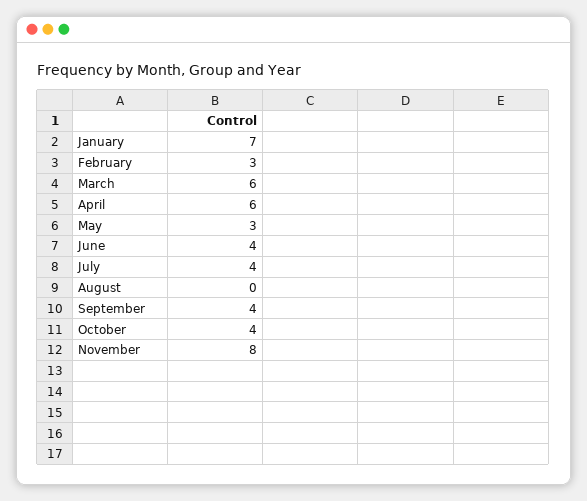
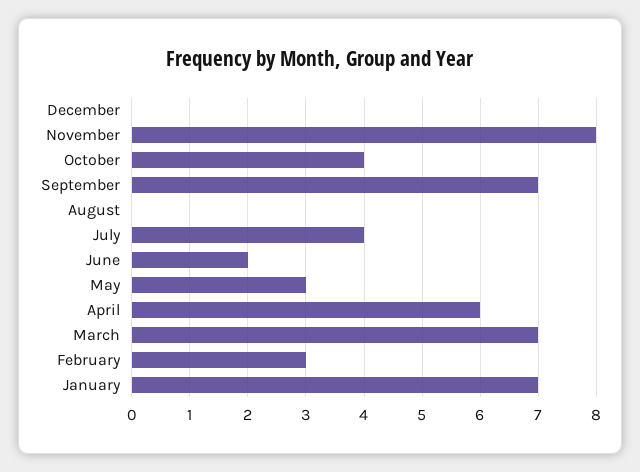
March: 6 -> 7
June: 4 -> 2
September: 4 -> 7
December: none -> 0

